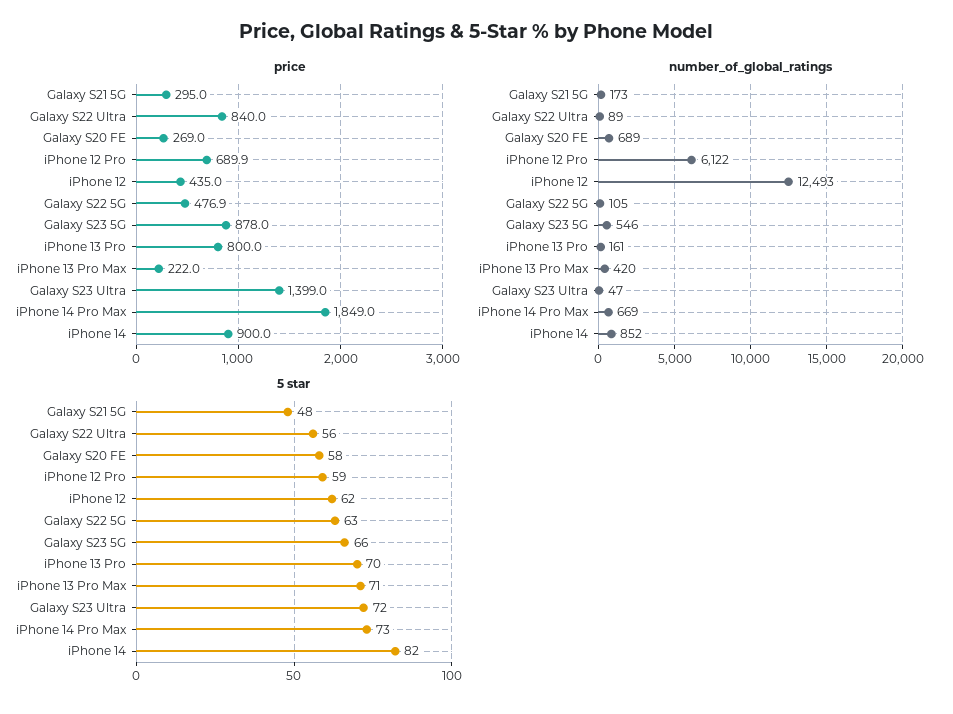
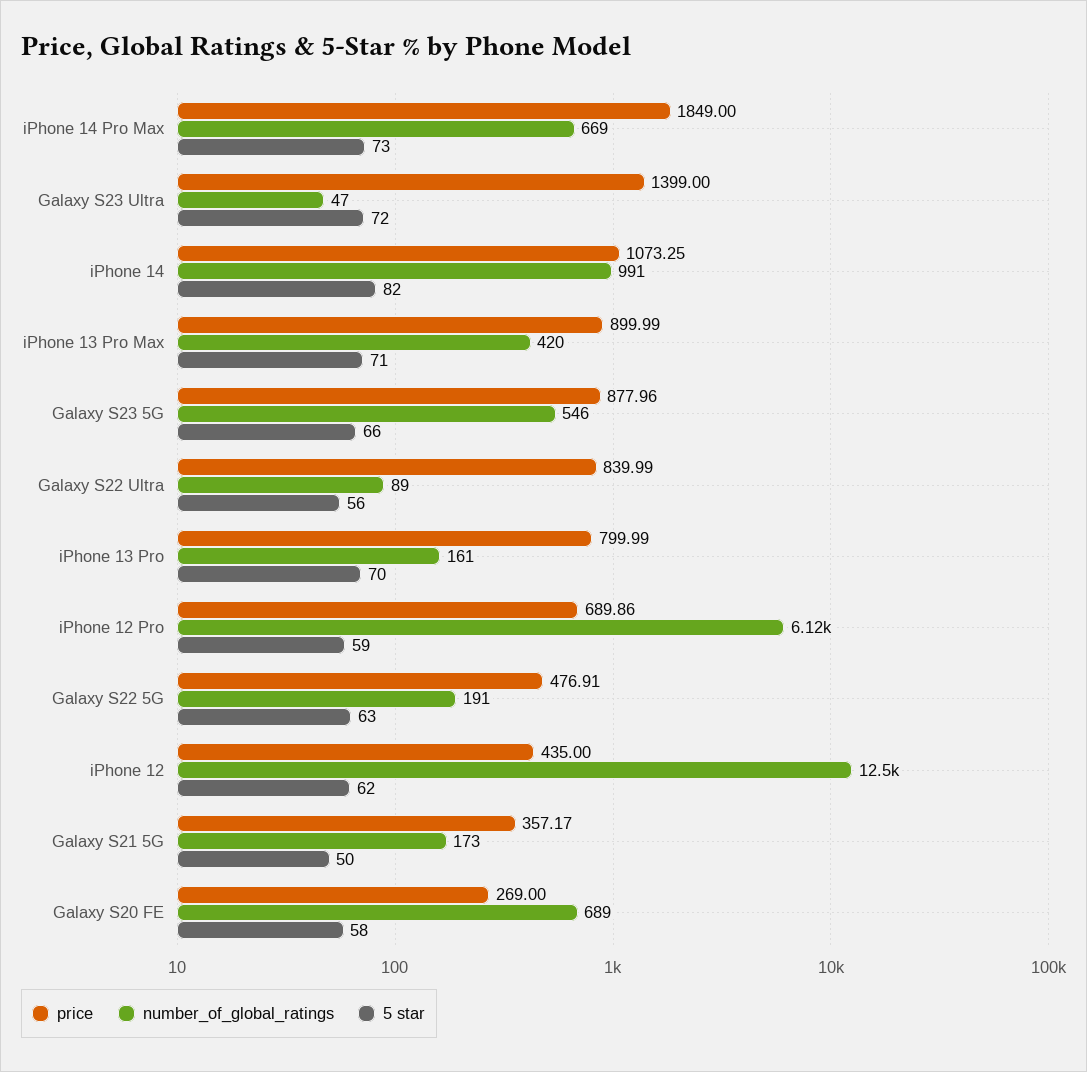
price, Galaxy S21 5G: 295 -> 357.17
price, iPhone 13 Pro Max: 222 -> 899.99
price, iPhone 14: 900 -> 1073.25
number_of_global_ratings, Galaxy S22 5G: 105 -> 191
number_of_global_ratings, iPhone 14: 852 -> 991
5 star, Galaxy S21 5G: 48 -> 50

